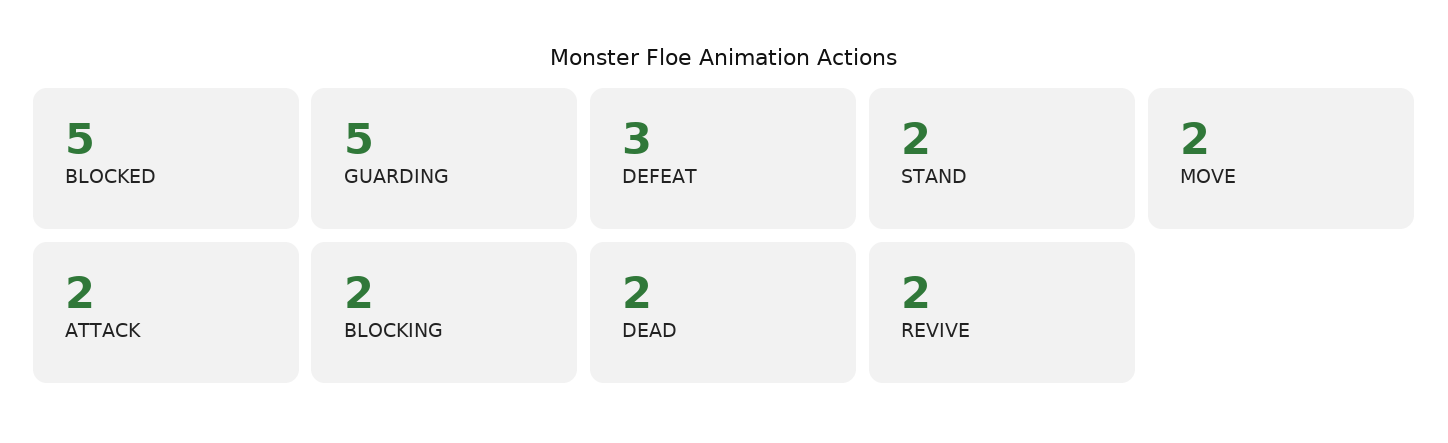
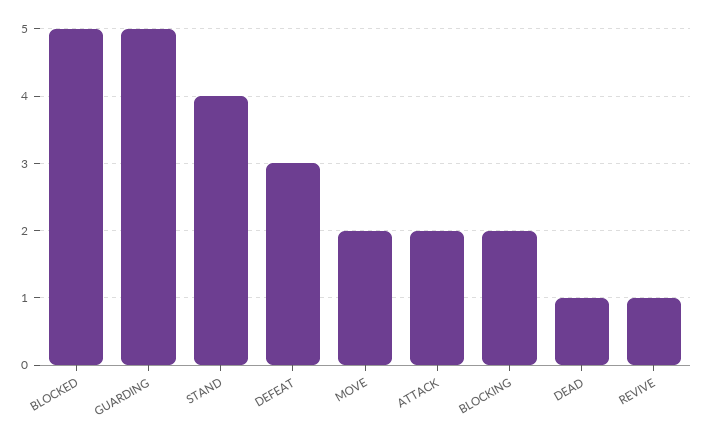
STAND: 2 -> 4
DEAD: 2 -> 1
REVIVE: 2 -> 1

